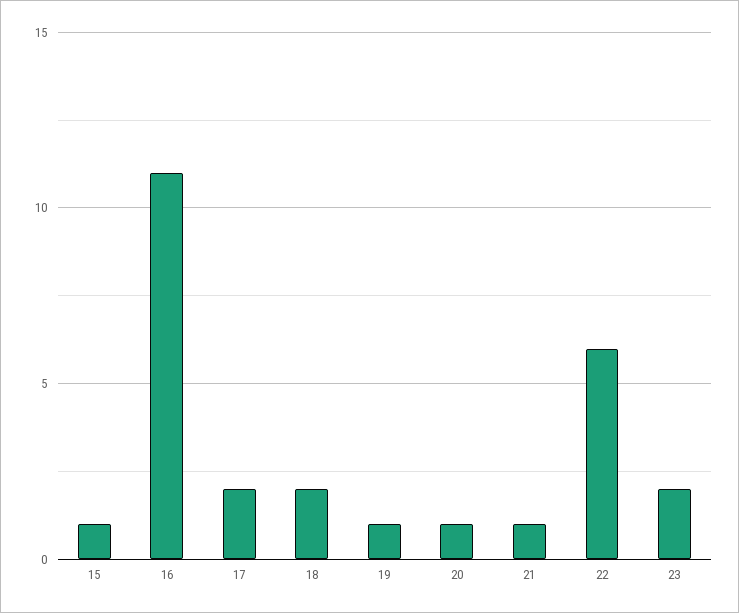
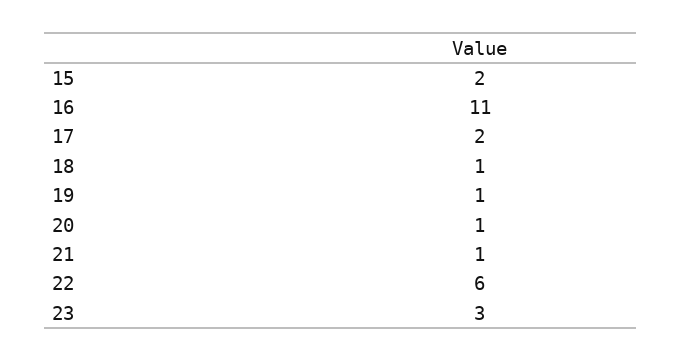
15: 1 -> 2
18: 2 -> 1
23: 2 -> 3

